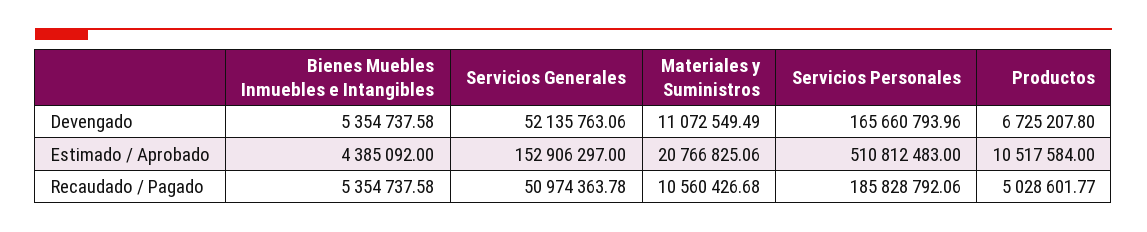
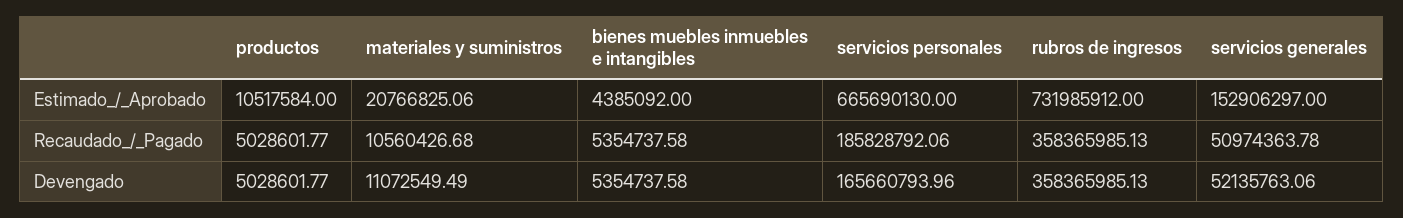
Productos, Devengado: 6725207.8 -> 5028601.77
Servicios Personales, Estimado / Aprobado: 510812483 -> 665690130
rubros de ingresos, Estimado / Aprobado: none -> 731985912
rubros de ingresos, Recaudado / Pagado: none -> 358365985.13
rubros de ingresos, Devengado: none -> 358365985.13

